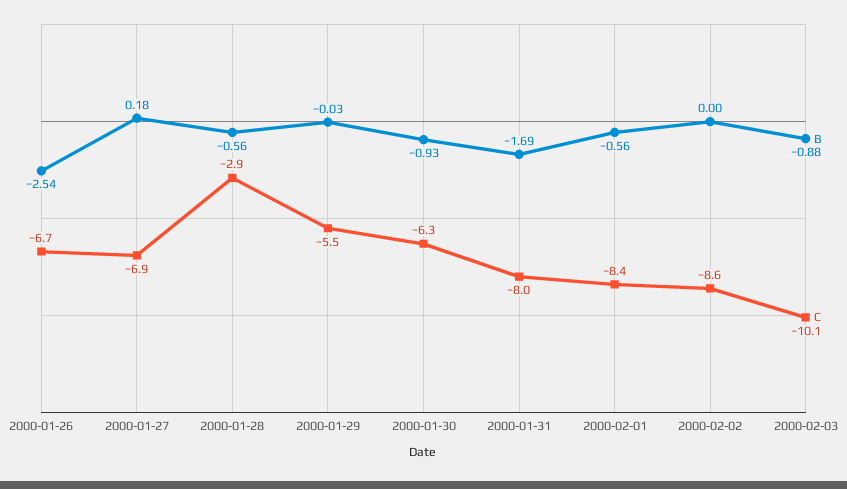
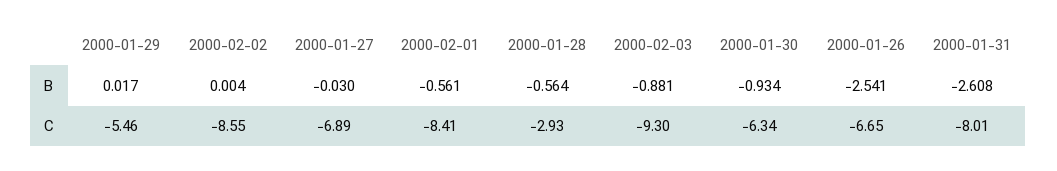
B, 2000-01-27: 0.18 -> -0.03
B, 2000-01-29: -0.03 -> 0.017
B, 2000-01-31: -1.69 -> -2.608
C, 2000-02-03: -10.1 -> -9.3

